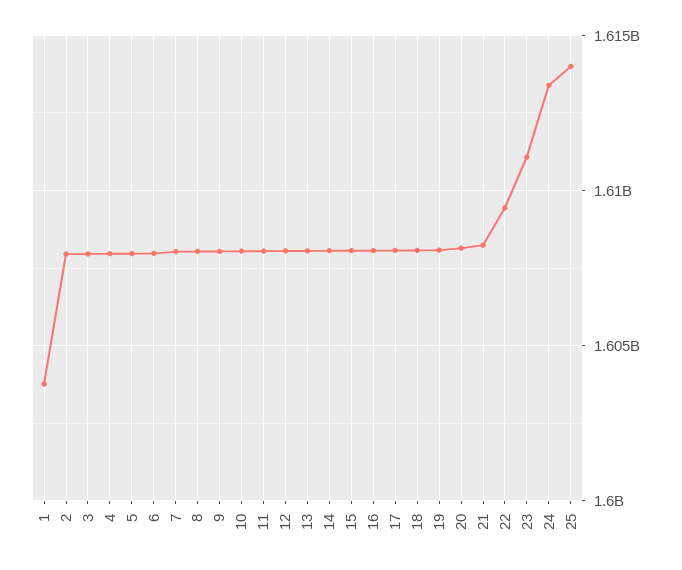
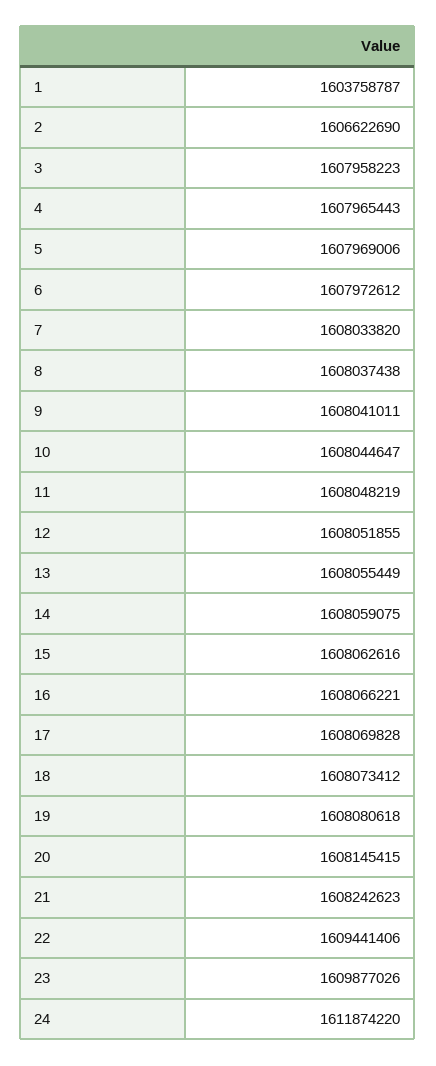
2: 1608000000 -> 1606622690
23: 1611000000 -> 1609877026
24: 1613500000 -> 1611874220
25: 1614000000 -> none

